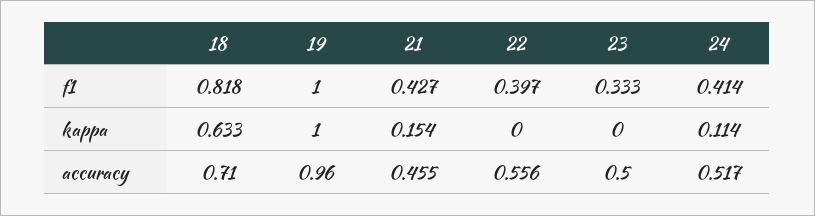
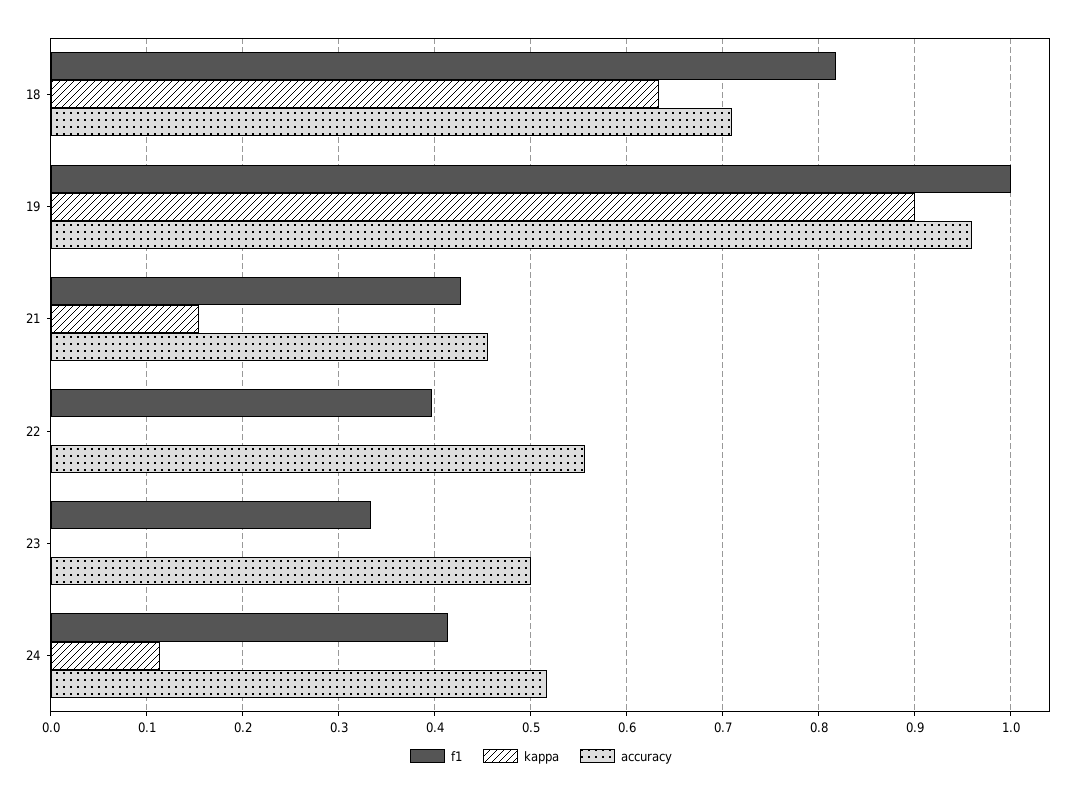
kappa, 19: 1 -> 0.9

